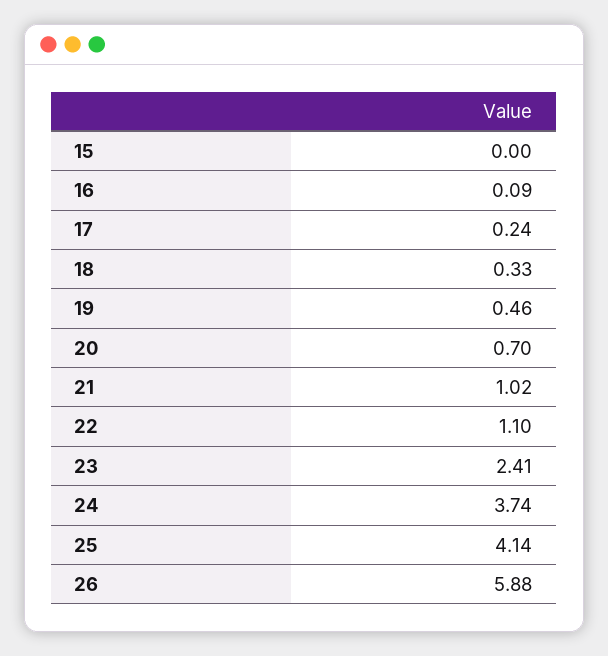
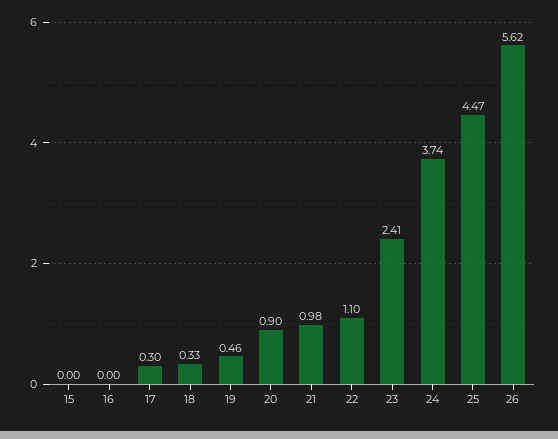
16: 0.09 -> 0
17: 0.24 -> 0.3
20: 0.7 -> 0.9
21: 1.02 -> 0.98
25: 4.14 -> 4.47
26: 5.88 -> 5.62

